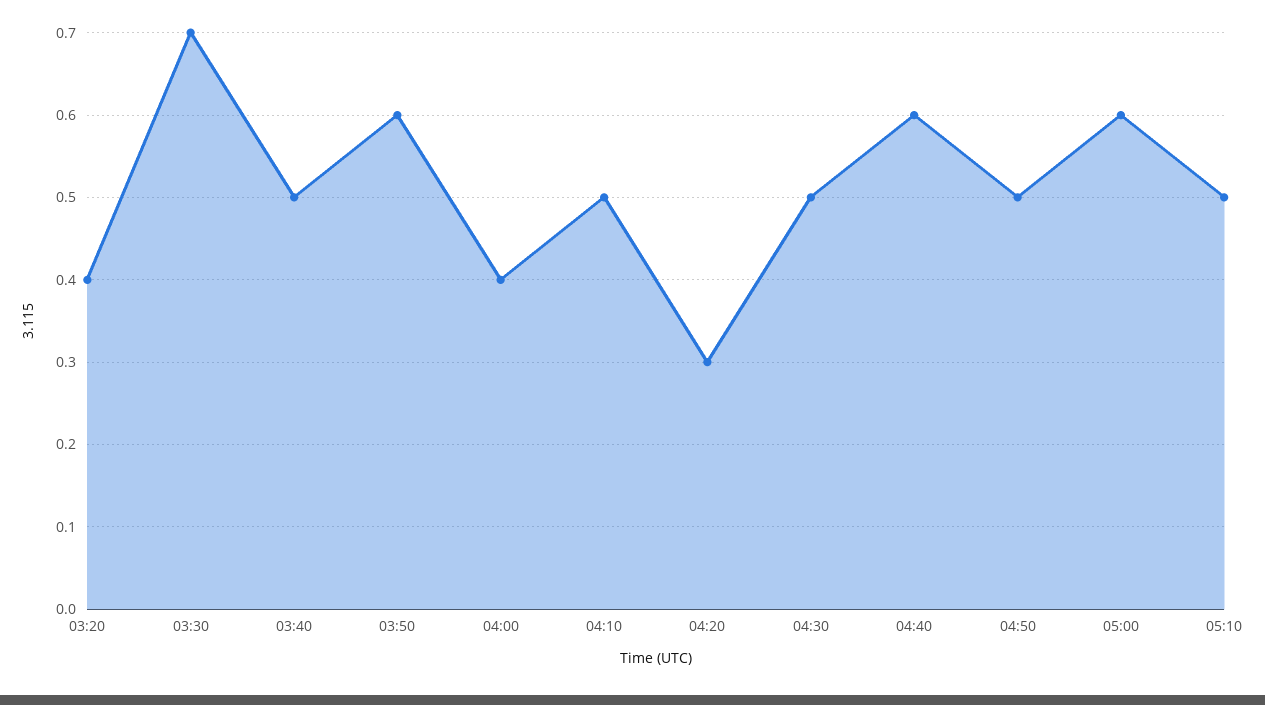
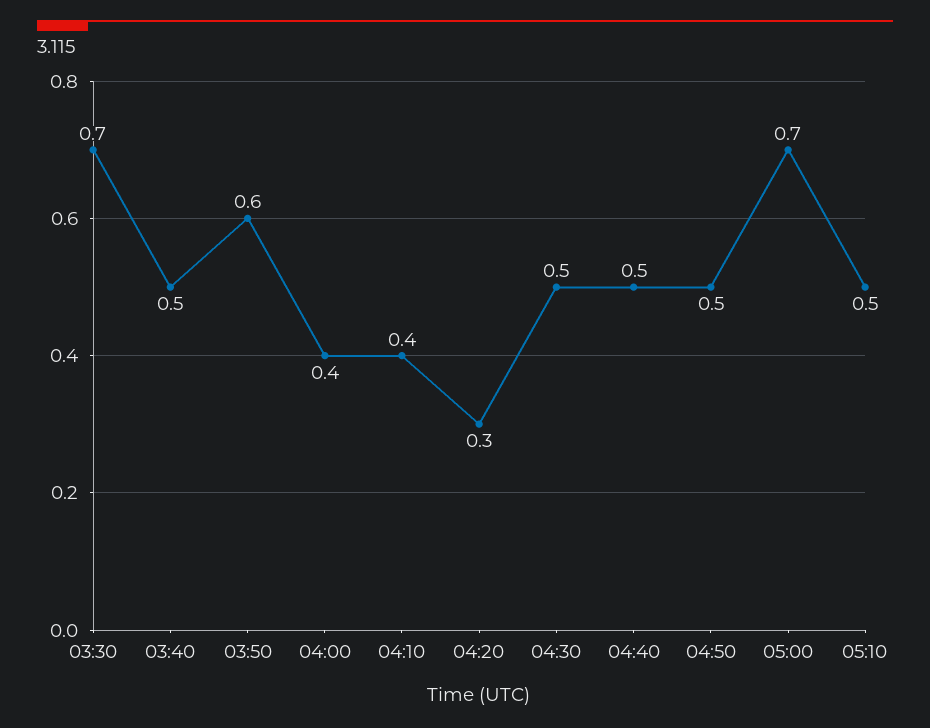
03:20: 0.4 -> none
04:10: 0.5 -> 0.4
04:40: 0.6 -> 0.5
05:00: 0.6 -> 0.7

